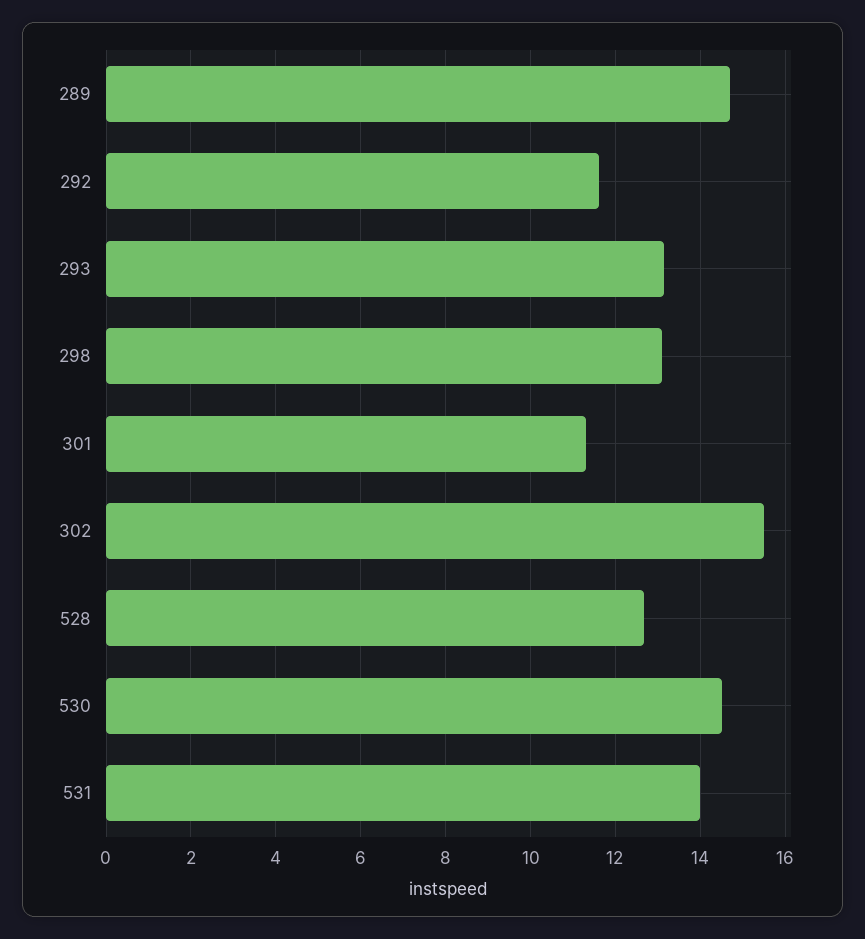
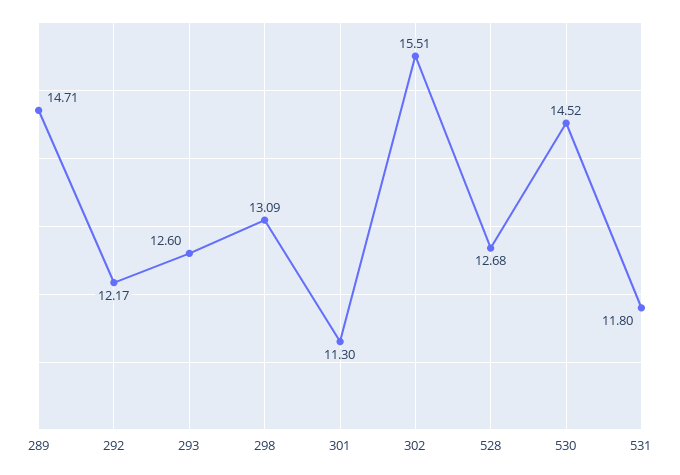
292: 11.6 -> 12.17
293: 13.2 -> 12.6
531: 14 -> 11.8

